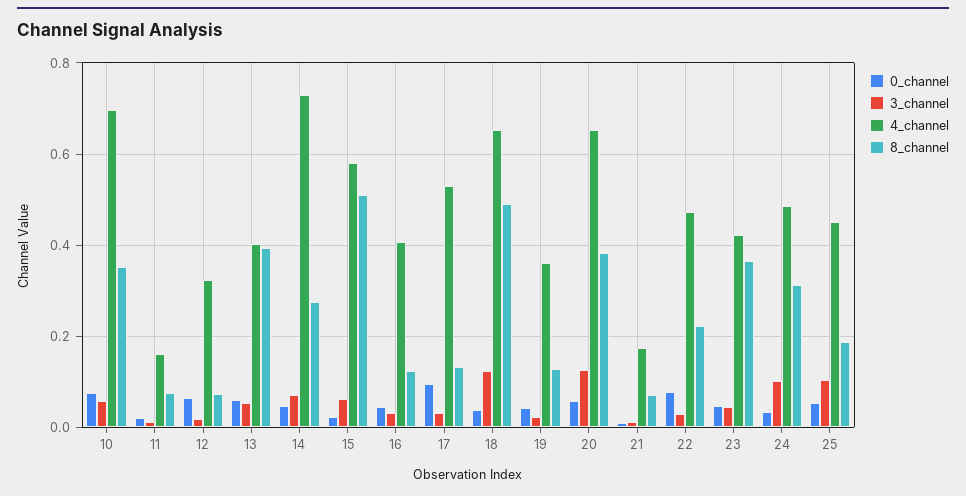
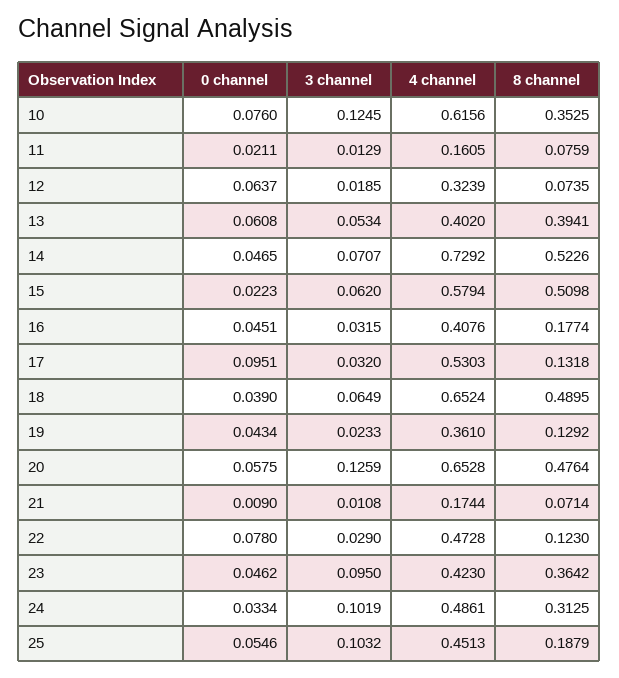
3_channel, 10: 0.06 -> 0.1245
4_channel, 10: 0.7 -> 0.6156
8_channel, 14: 0.28 -> 0.5226
8_channel, 16: 0.12 -> 0.1774
3_channel, 18: 0.12 -> 0.0649
8_channel, 20: 0.38 -> 0.4764
8_channel, 22: 0.22 -> 0.123
3_channel, 23: 0.04 -> 0.095

